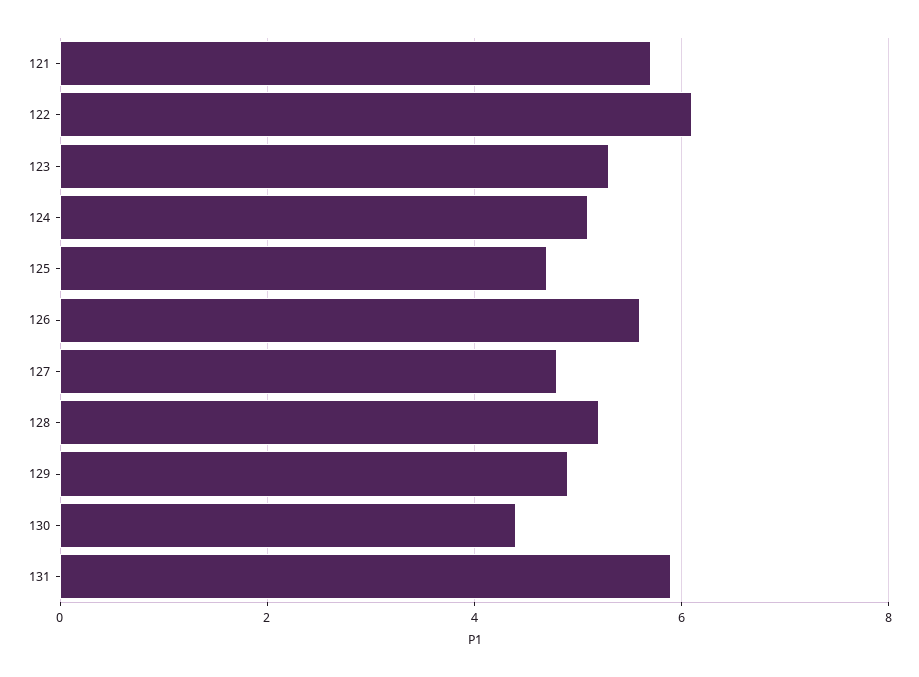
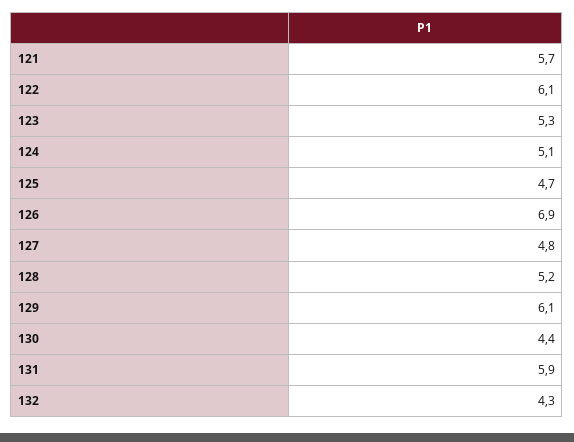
126: 5.5 -> 6.9
129: 5 -> 6.1
132: none -> 4.3

